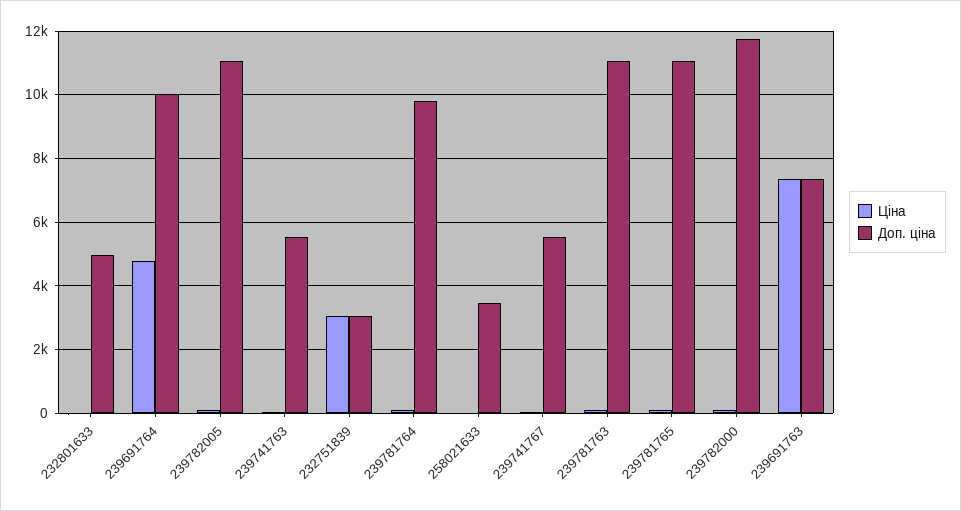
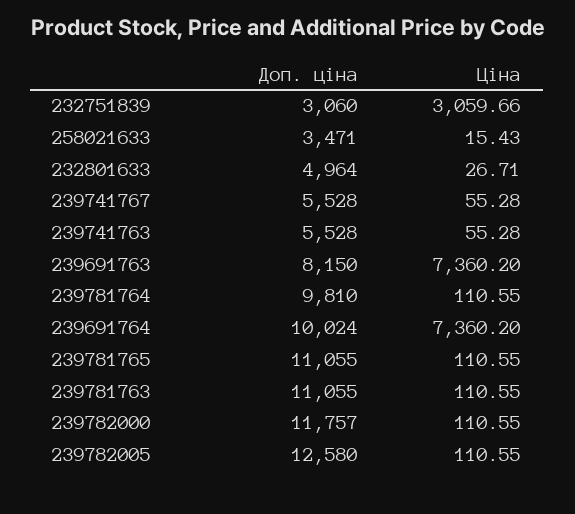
Ціна, 239691764: 4800 -> 7360.2
Доп. ціна, 239782005: 11000 -> 12580
Доп. ціна, 239691763: 7400 -> 8150

